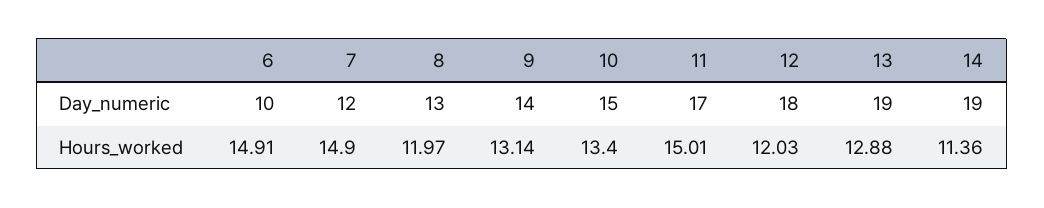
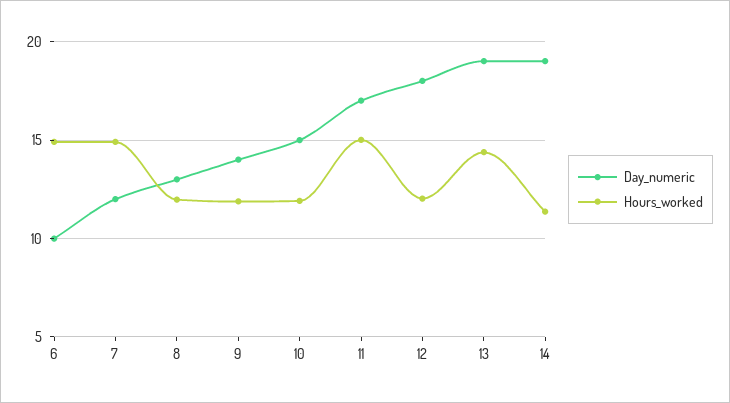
Hours_worked, 9: 13.14 -> 12
Hours_worked, 10: 13.4 -> 12
Hours_worked, 13: 12.88 -> 14.5

